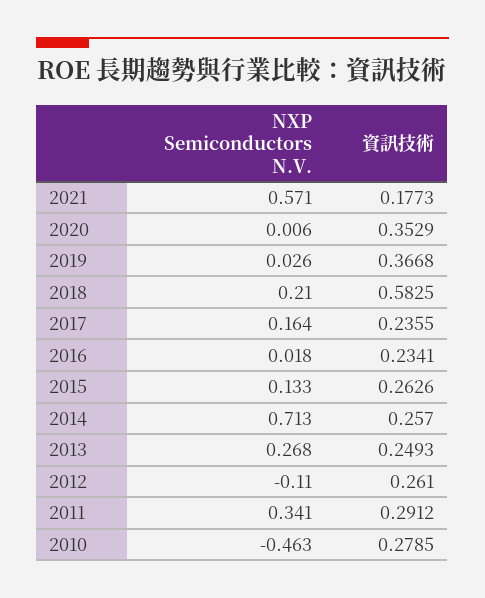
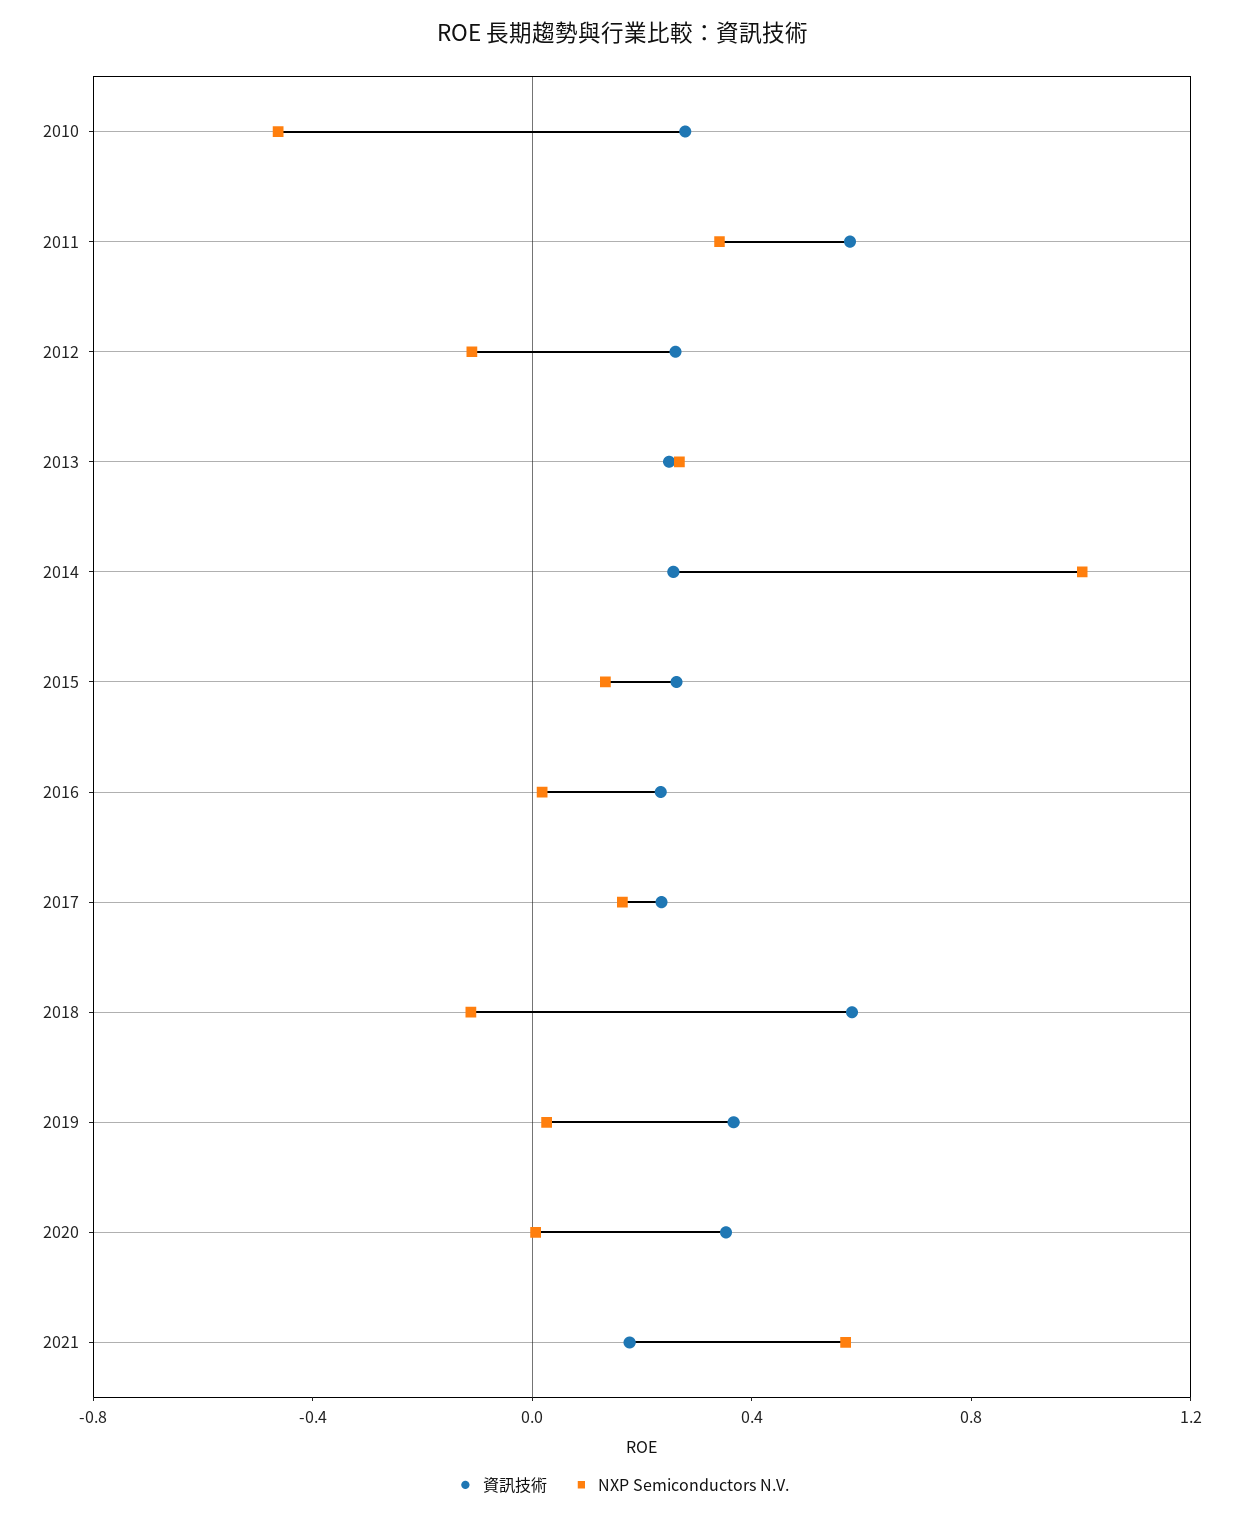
NXP Semiconductors N.V., 2018: 0.21 -> -0.1
NXP Semiconductors N.V., 2014: 0.713 -> 1
資訊技術, 2011: 0.2912 -> 0.6

